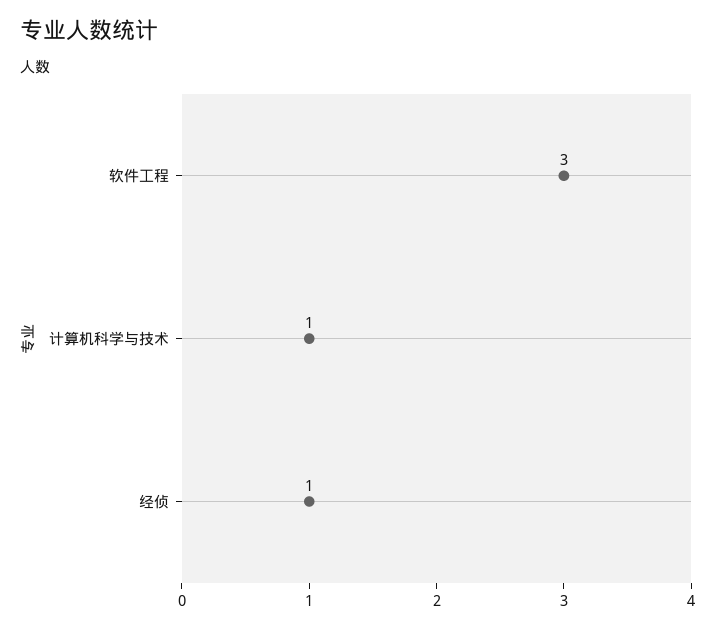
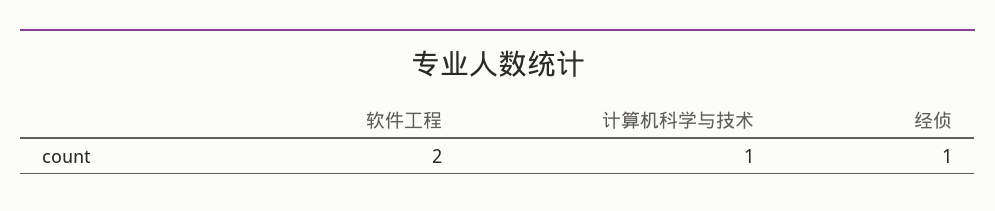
软件工程: 3 -> 2

